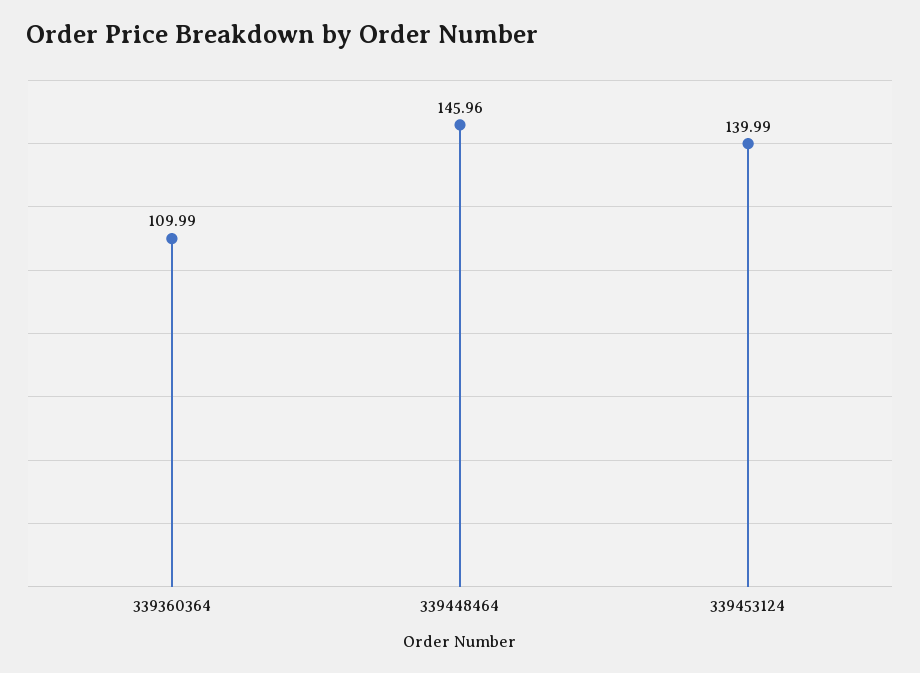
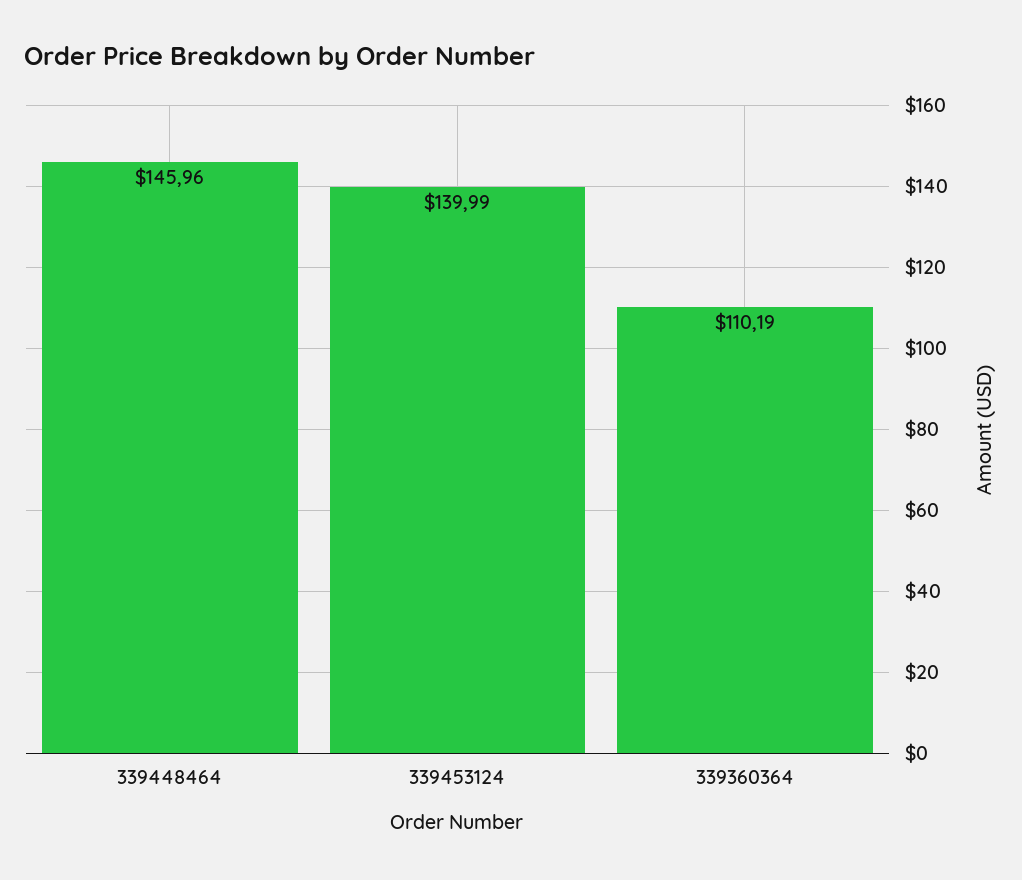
339360364: 109.99 -> 110.19

